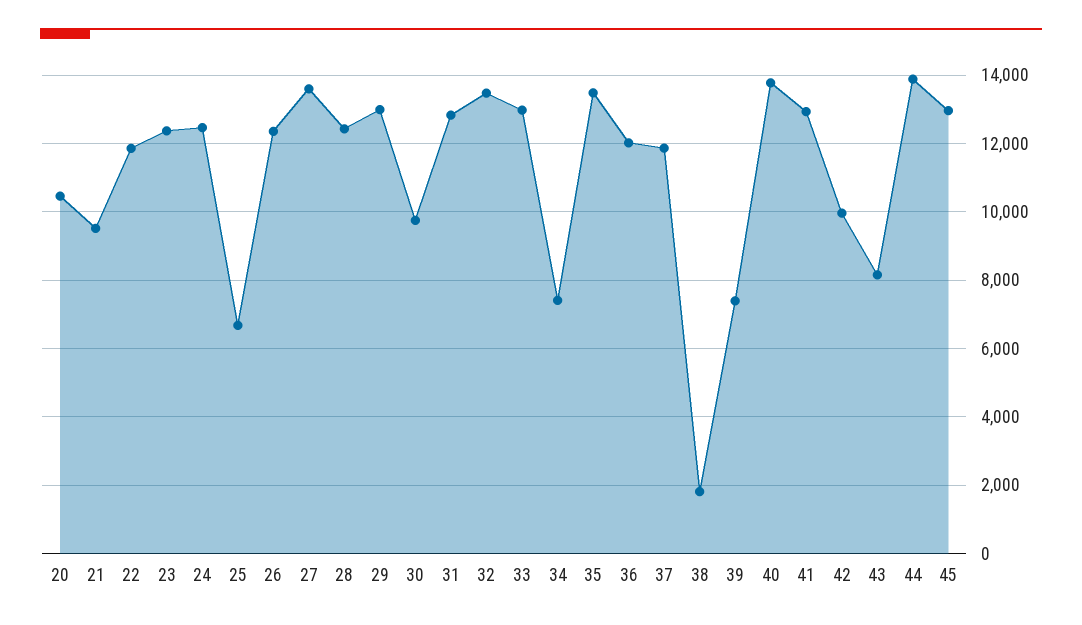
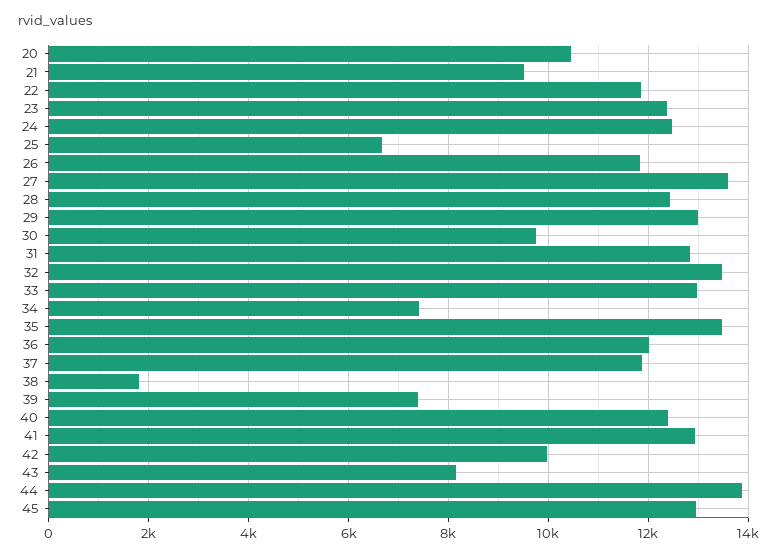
26: 12400 -> 11800
40: 13800 -> 12400

